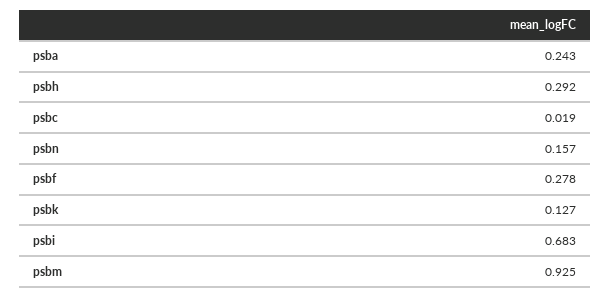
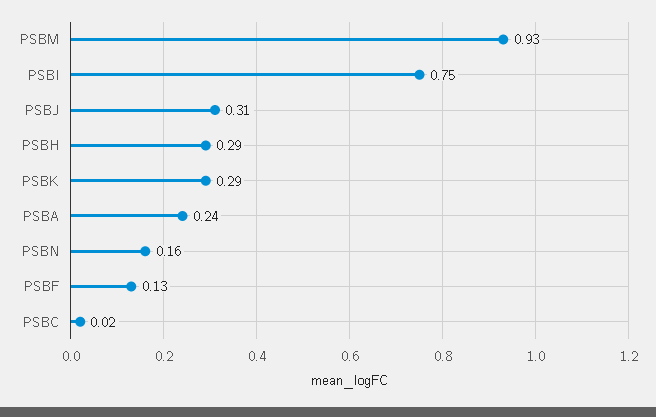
psbf: 0.278 -> 0.13
psbk: 0.127 -> 0.29
psbi: 0.683 -> 0.75
PSBJ: none -> 0.31

